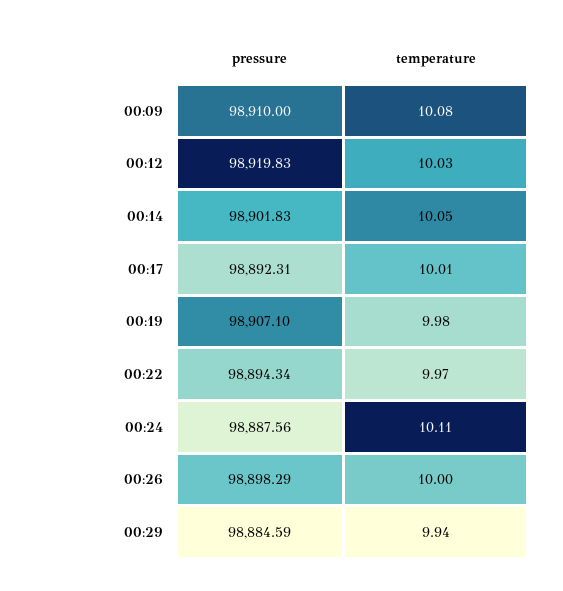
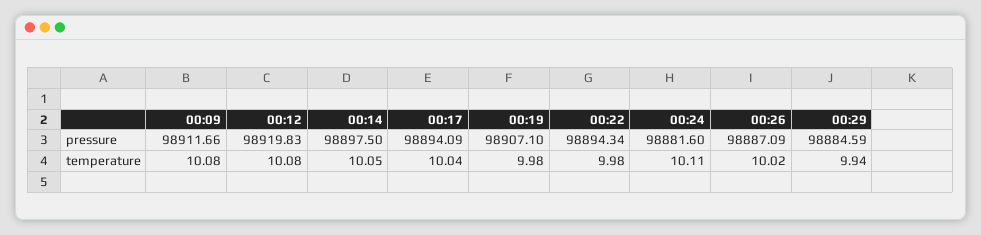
pressure, 00:09: 98910 -> 98911.66
temperature, 00:12: 10.03 -> 10.08
pressure, 00:14: 98901.83 -> 98897.5
pressure, 00:17: 98892.31 -> 98894.09
temperature, 00:17: 10.01 -> 10.04
temperature, 00:22: 9.97 -> 9.98
pressure, 00:24: 98887.56 -> 98881.6
pressure, 00:26: 98898.29 -> 98887.09
temperature, 00:26: 10 -> 10.02

